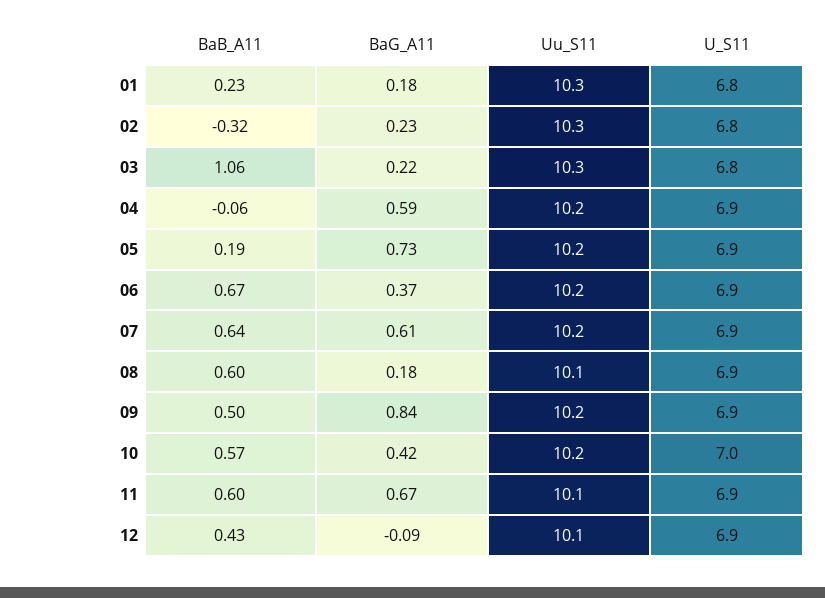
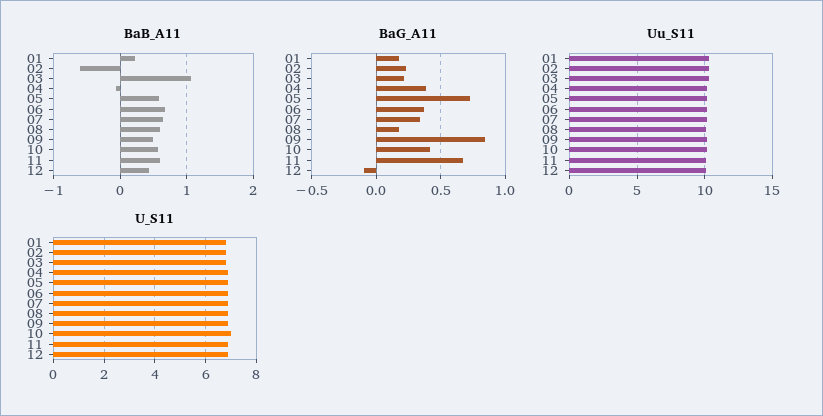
BaB_A11, 02: -0.32 -> -0.6
BaG_A11, 04: 0.59 -> 0.4
BaB_A11, 05: 0.19 -> 0.6
BaG_A11, 07: 0.61 -> 0.35

